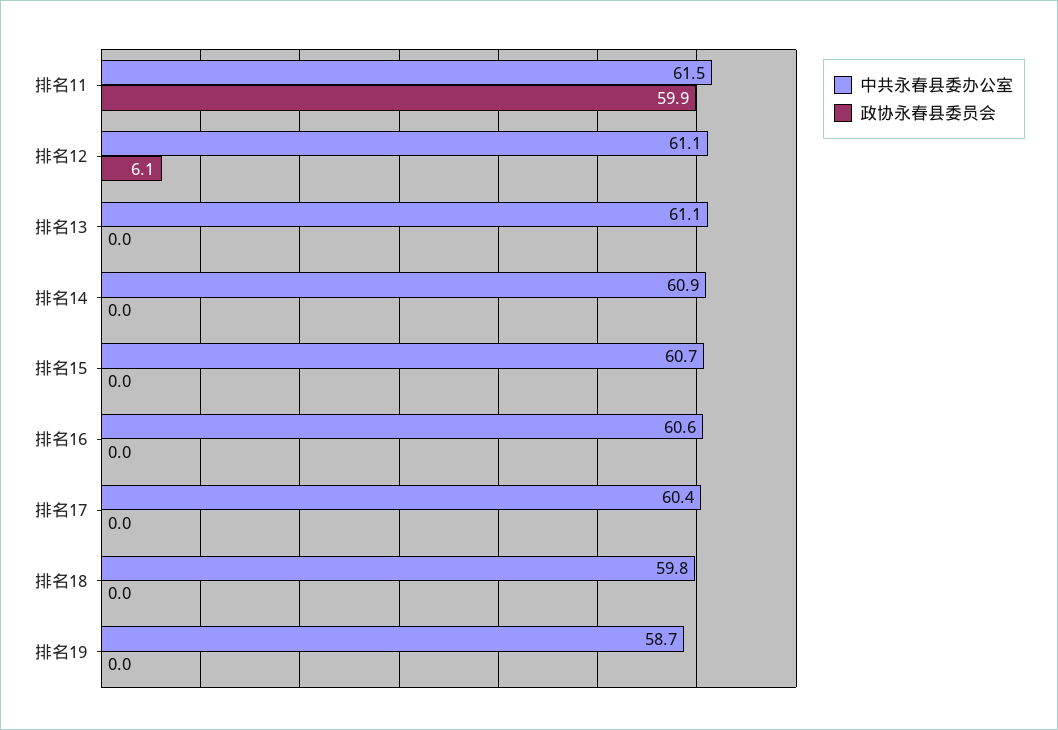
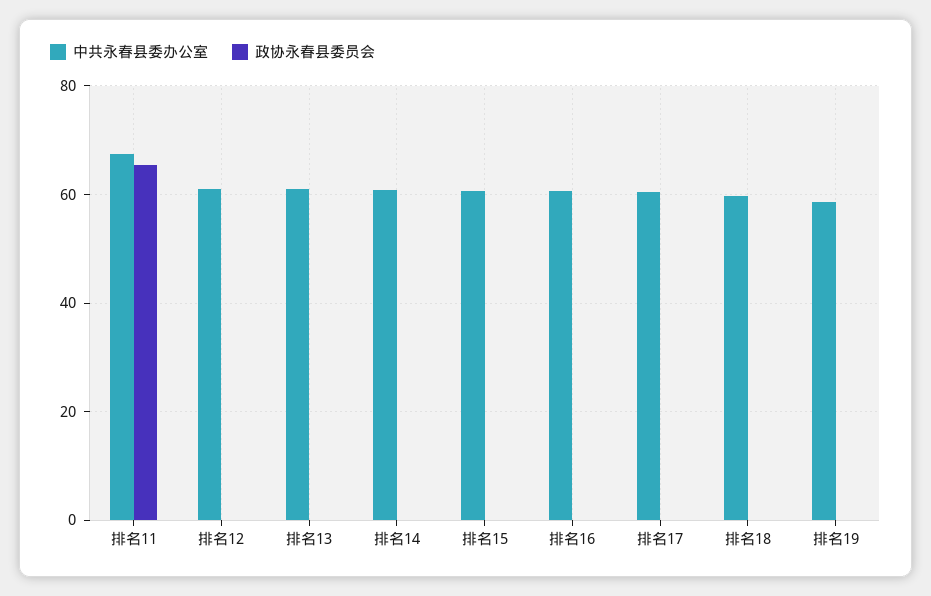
中共永春县委办公室, 排名11: 61.5 -> 68
政协永春县委员会, 排名11: 59.9 -> 66
政协永春县委员会, 排名12: 6.1 -> 0

